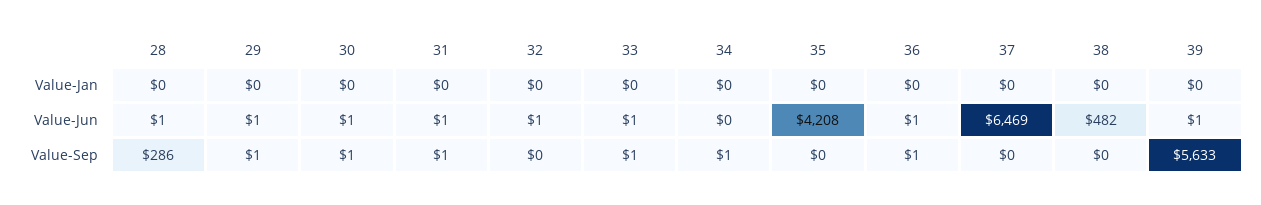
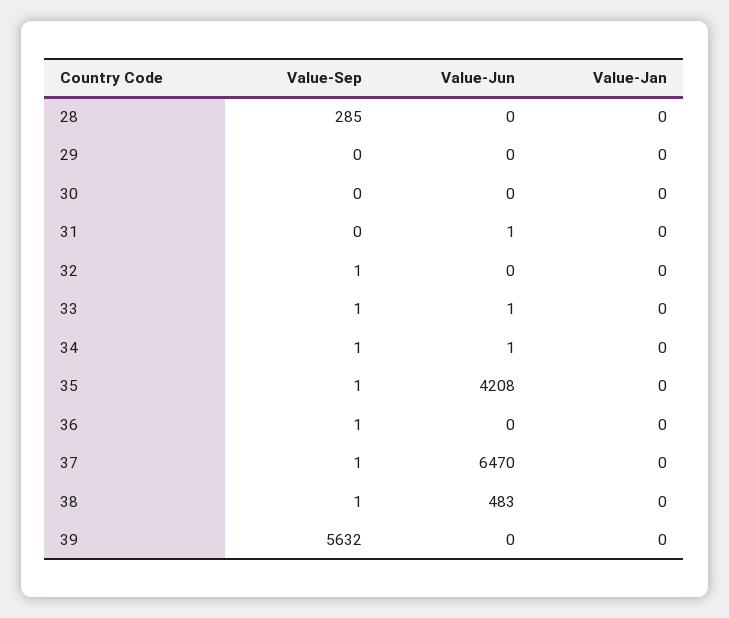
28, Value-Jun: 1 -> 0
29, Value-Jun: 1 -> 0
30, Value-Jun: 1 -> 0
32, Value-Jun: 1 -> 0
34, Value-Jun: 0 -> 1
36, Value-Jun: 1 -> 0
37, Value-Jun: 6469 -> 6470
38, Value-Jun: 482 -> 483
39, Value-Jun: 1 -> 0
28, Value-Sep: 286 -> 285
29, Value-Sep: 1 -> 0
30, Value-Sep: 1 -> 0
31, Value-Sep: 1 -> 0
32, Value-Sep: 0 -> 1
35, Value-Sep: 0 -> 1
37, Value-Sep: 0 -> 1
38, Value-Sep: 0 -> 1
39, Value-Sep: 5633 -> 5632

